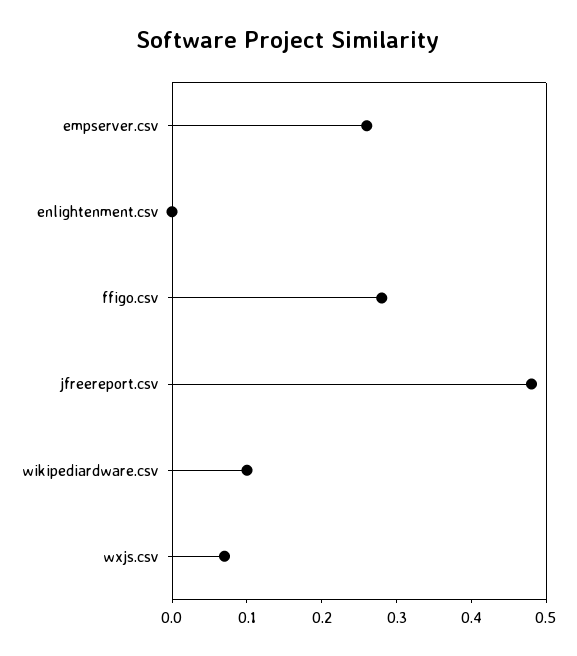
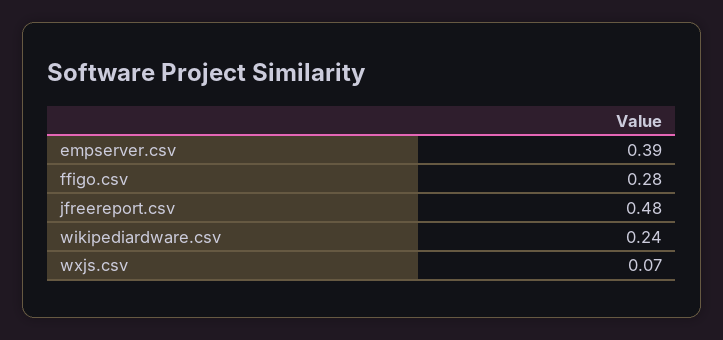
empserver.csv: 0.25 -> 0.39
enlightenment.csv: 0 -> none
wikipediardware.csv: 0.1 -> 0.24

